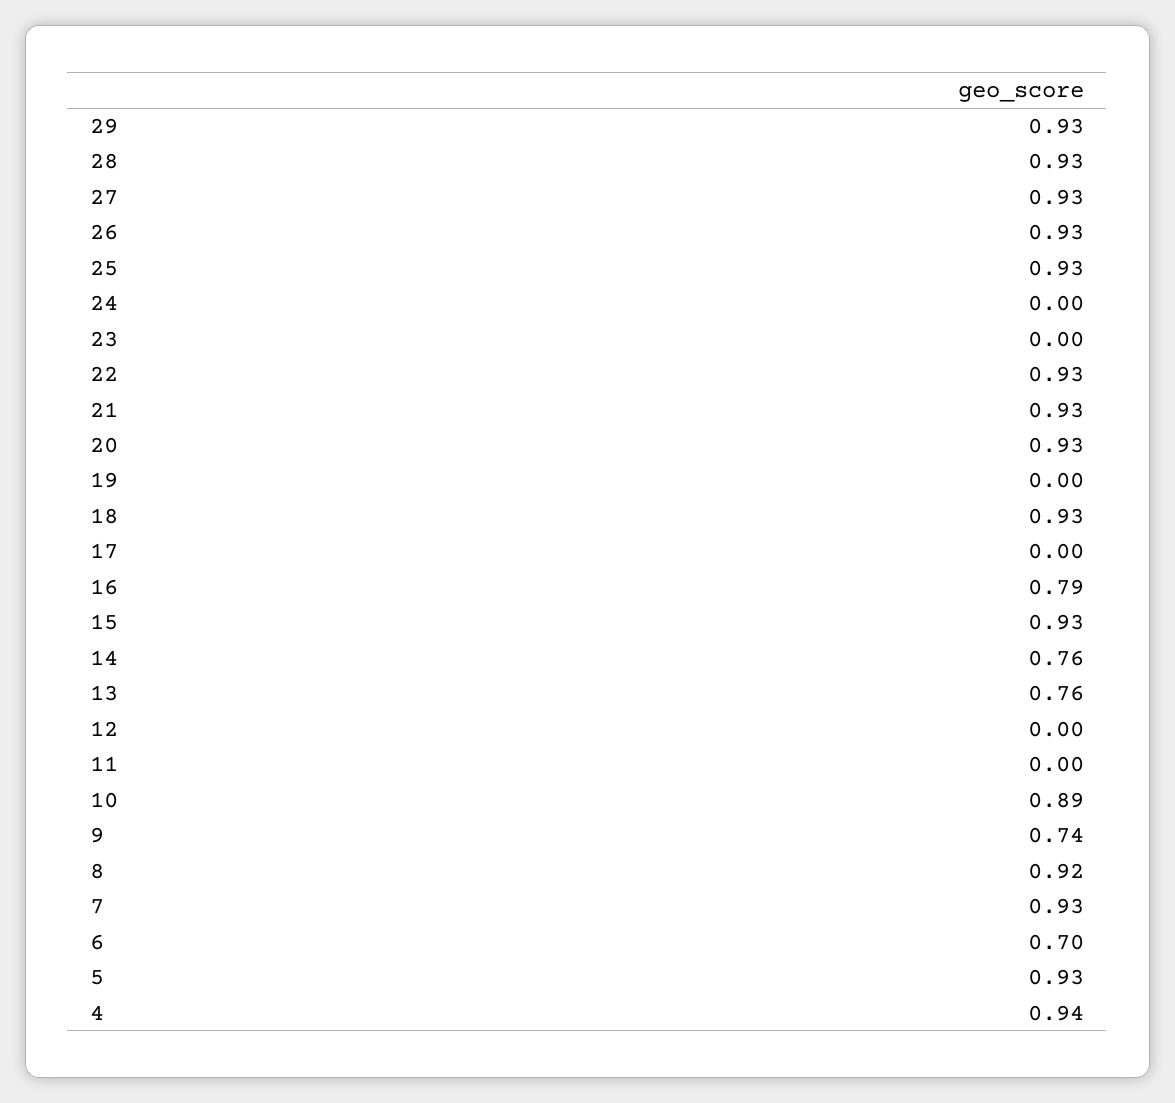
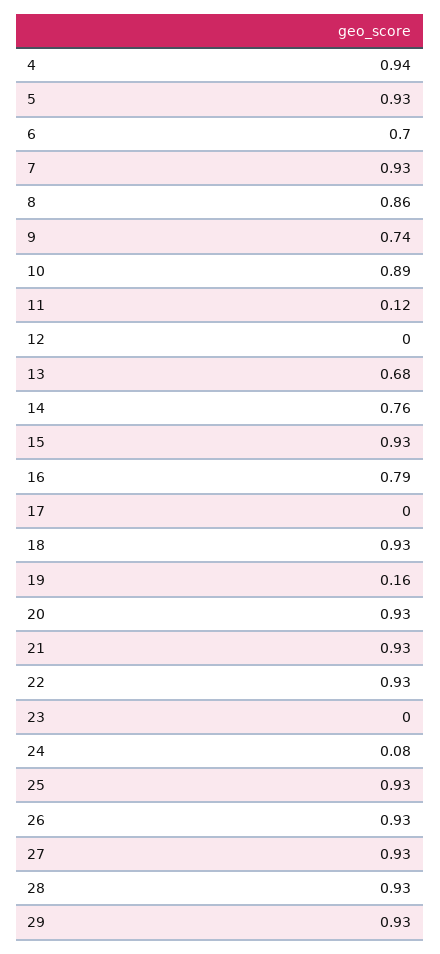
24: 0 -> 0.08
19: 0 -> 0.16
13: 0.76 -> 0.68
11: 0 -> 0.12
8: 0.92 -> 0.86

